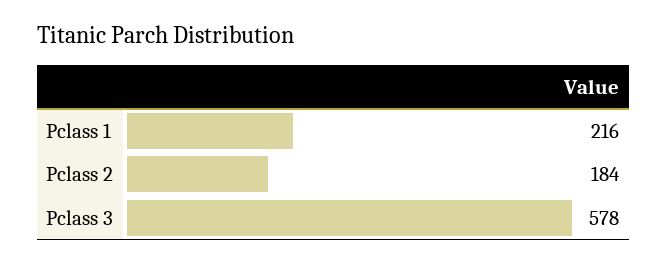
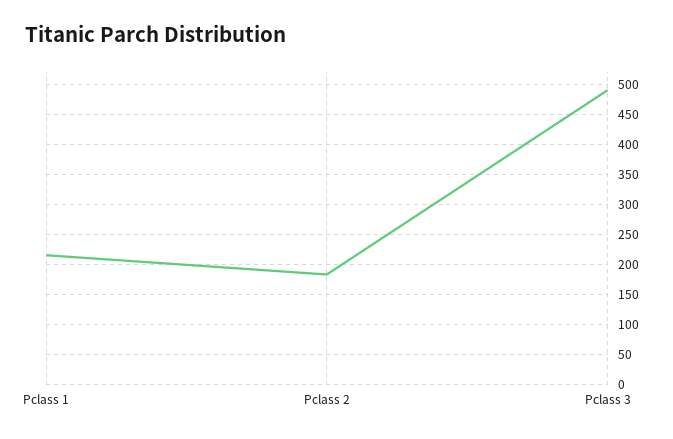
Pclass 3: 578 -> 490

